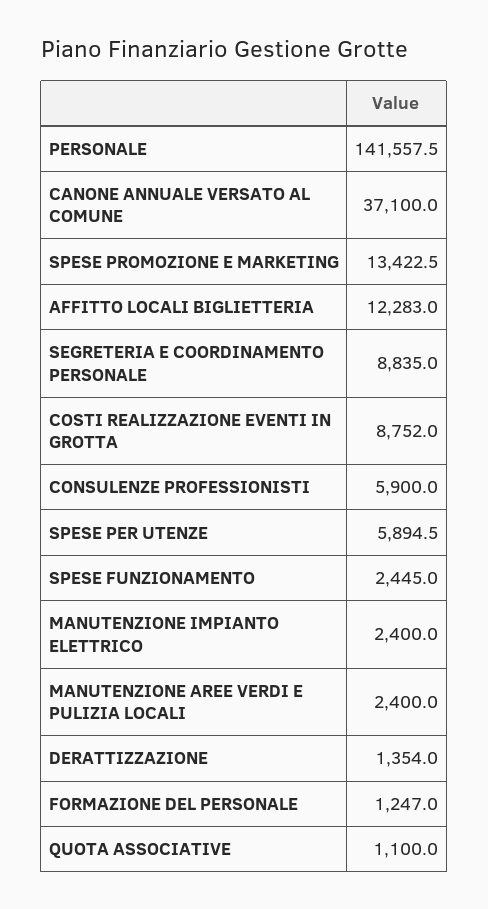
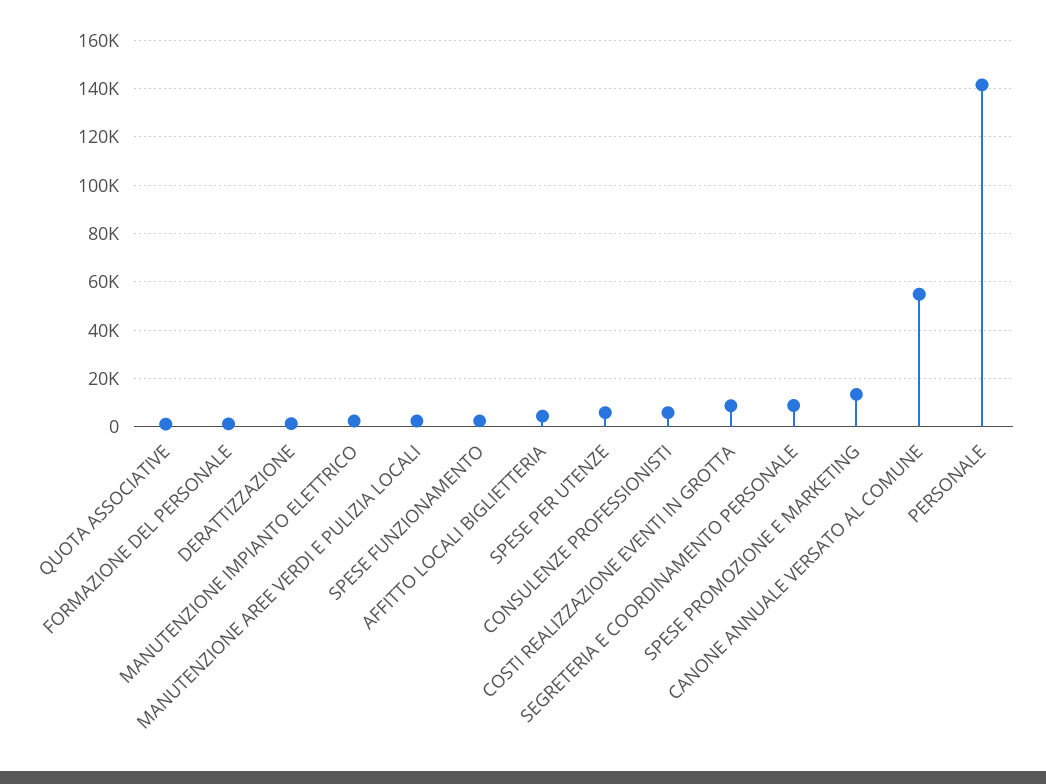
CANONE ANNUALE VERSATO AL COMUNE: 37100 -> 55000
AFFITTO LOCALI BIGLIETTERIA: 12283 -> 5000

